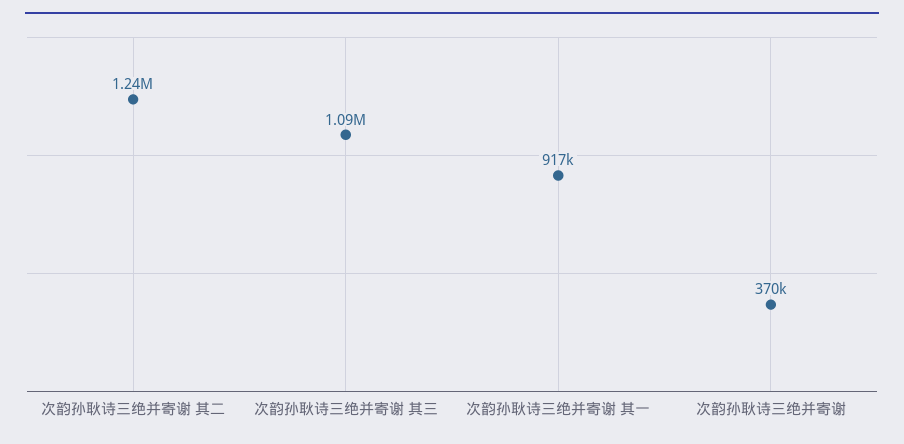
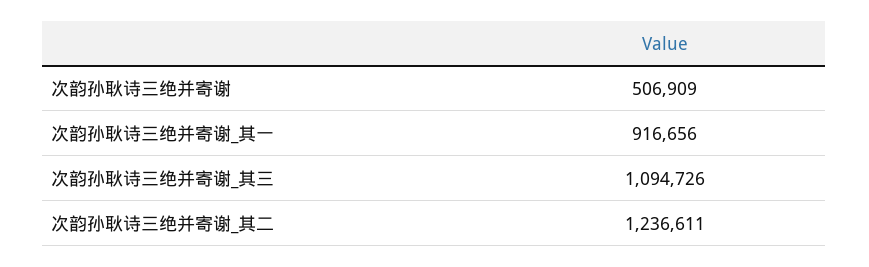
次韵孙耿诗三绝并寄谢: 370000 -> 506909

